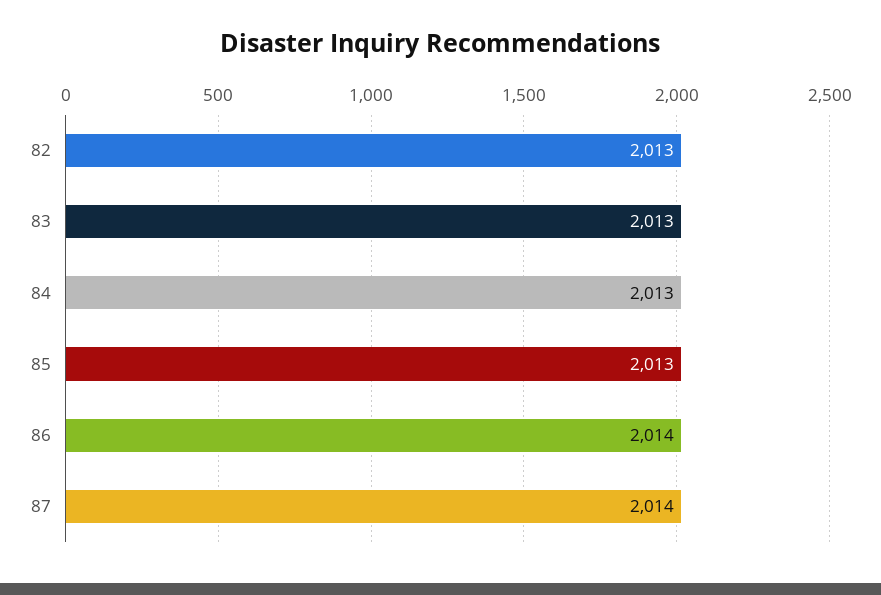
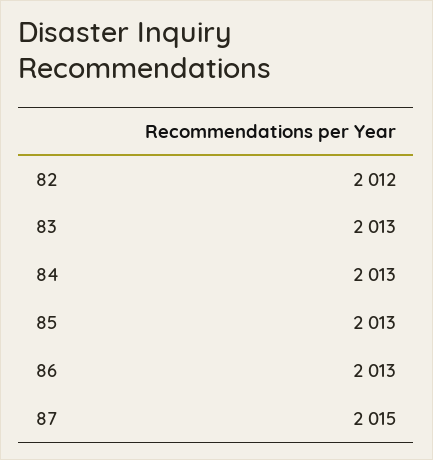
82: 2013 -> 2012
86: 2014 -> 2013
87: 2014 -> 2015

